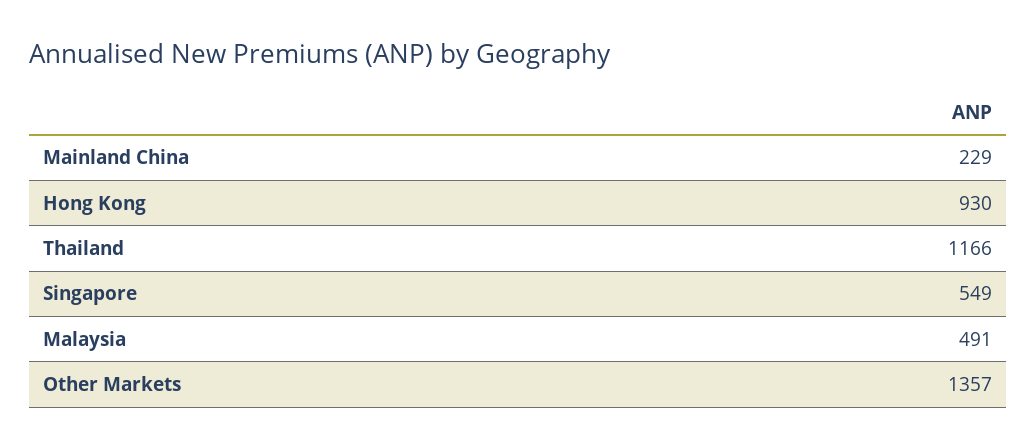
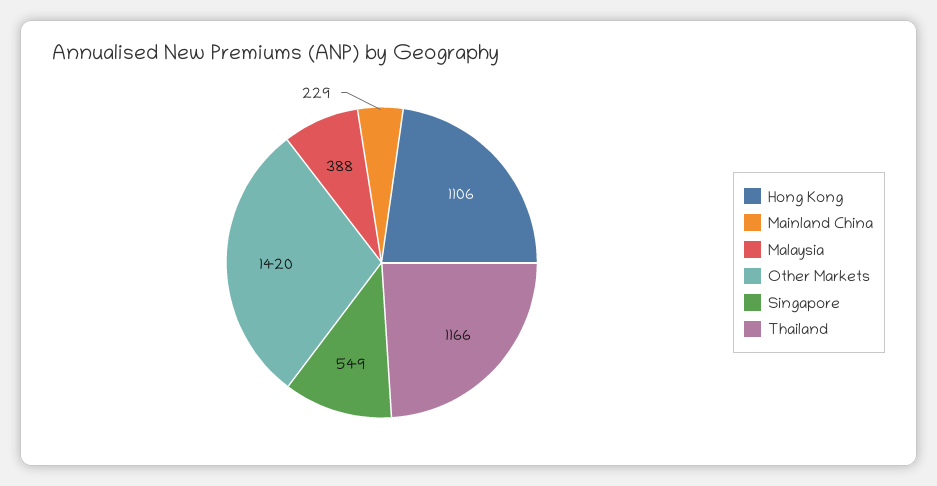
Hong Kong: 930 -> 1106
Malaysia: 491 -> 388
Other Markets: 1357 -> 1420

